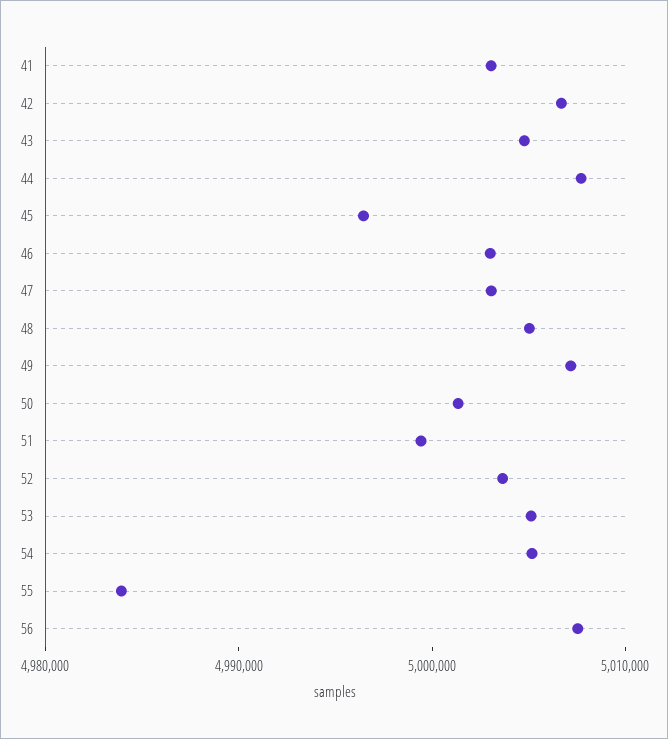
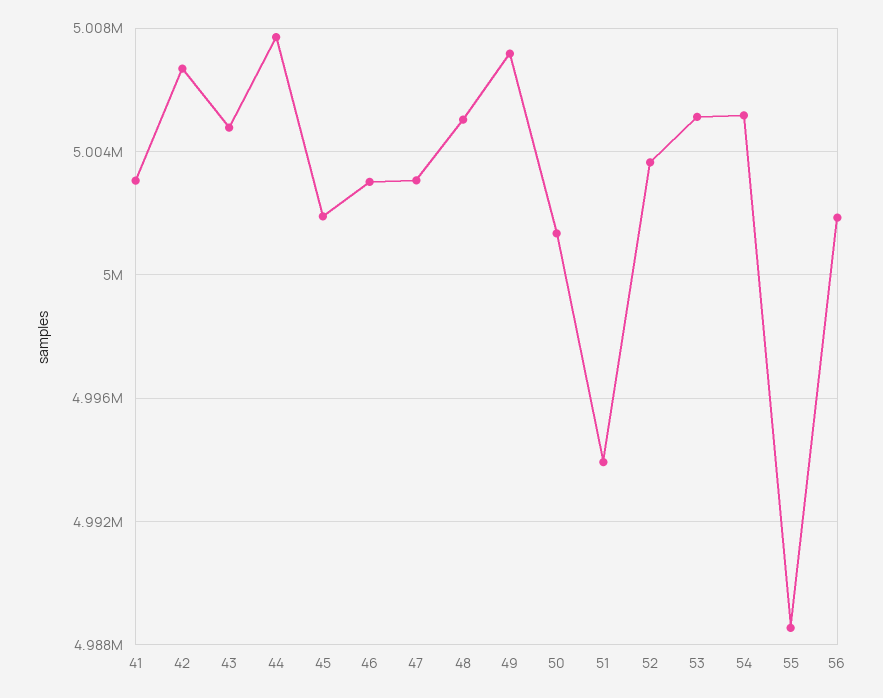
45: 4996000 -> 5002000
51: 5000000 -> 4994000
55: 4984000 -> 4988500
56: 5008000 -> 5002000

